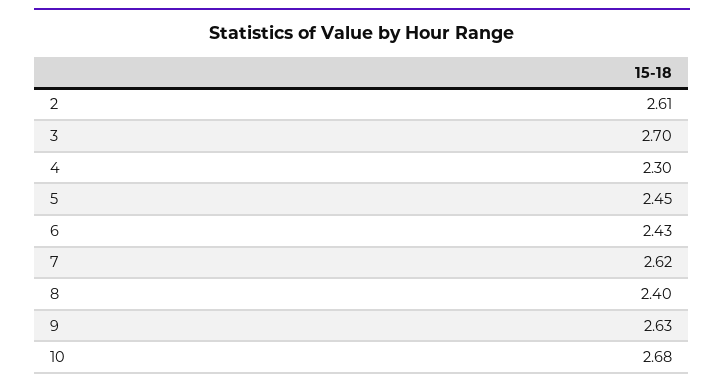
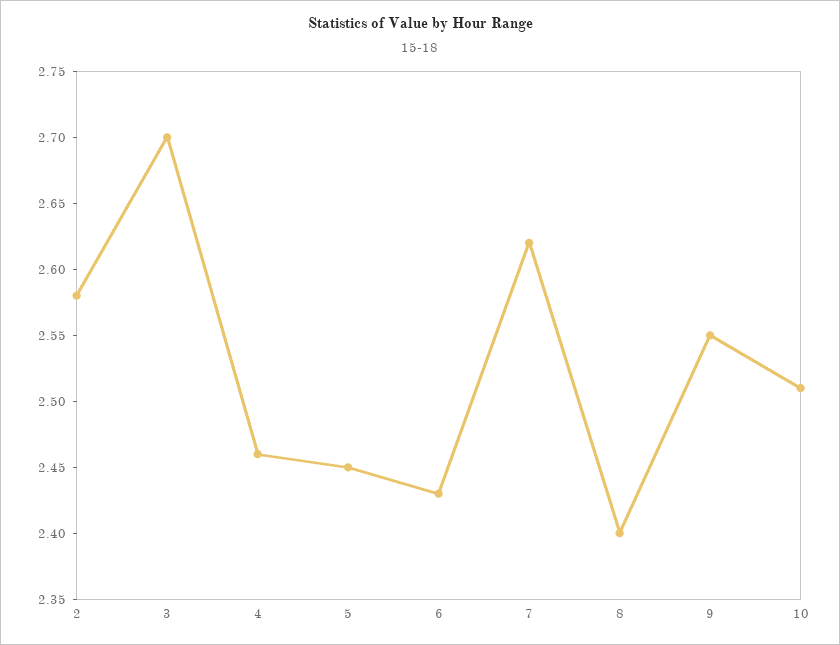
2: 2.61 -> 2.58
4: 2.3 -> 2.46
9: 2.63 -> 2.55
10: 2.68 -> 2.51

